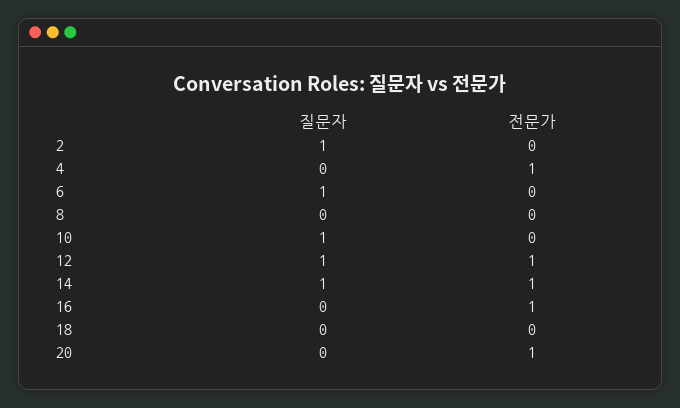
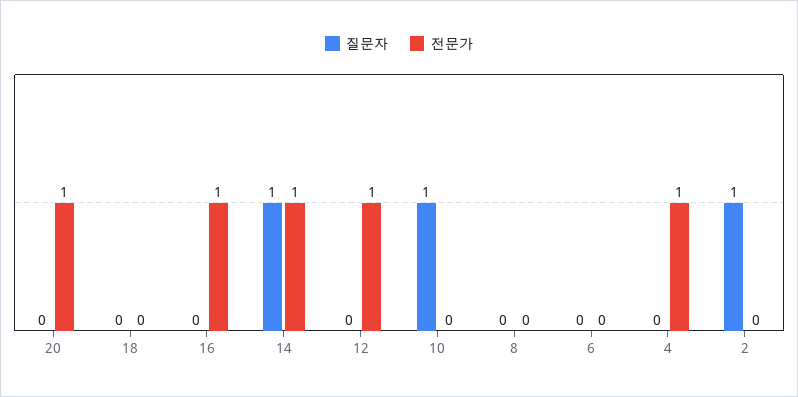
질문자, 6: 1 -> 0
질문자, 12: 1 -> 0

